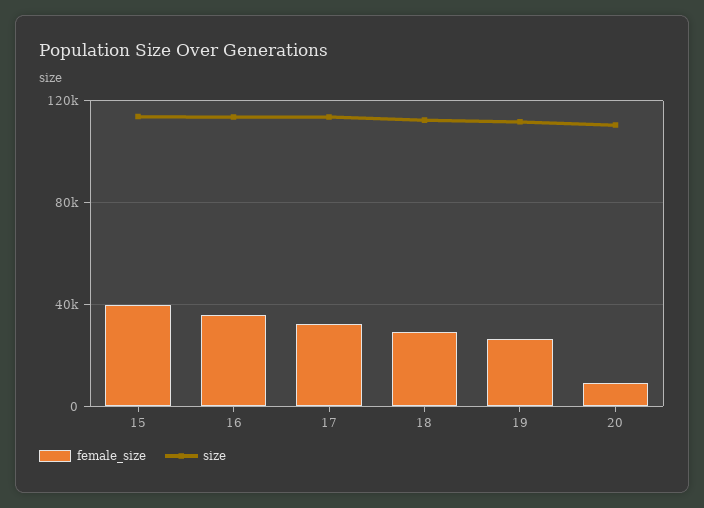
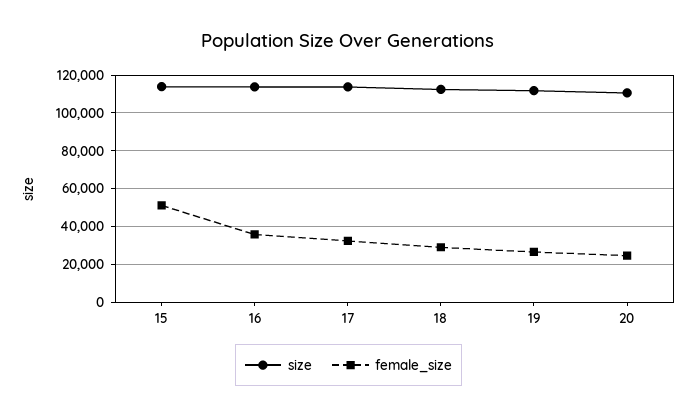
female_size, 15: 40000 -> 50000
female_size, 20: 10000 -> 25000

